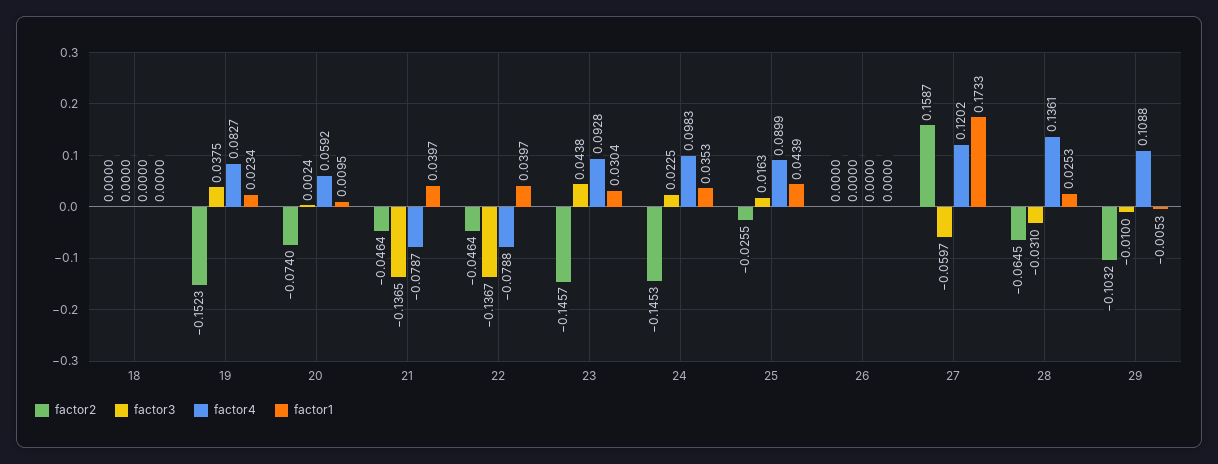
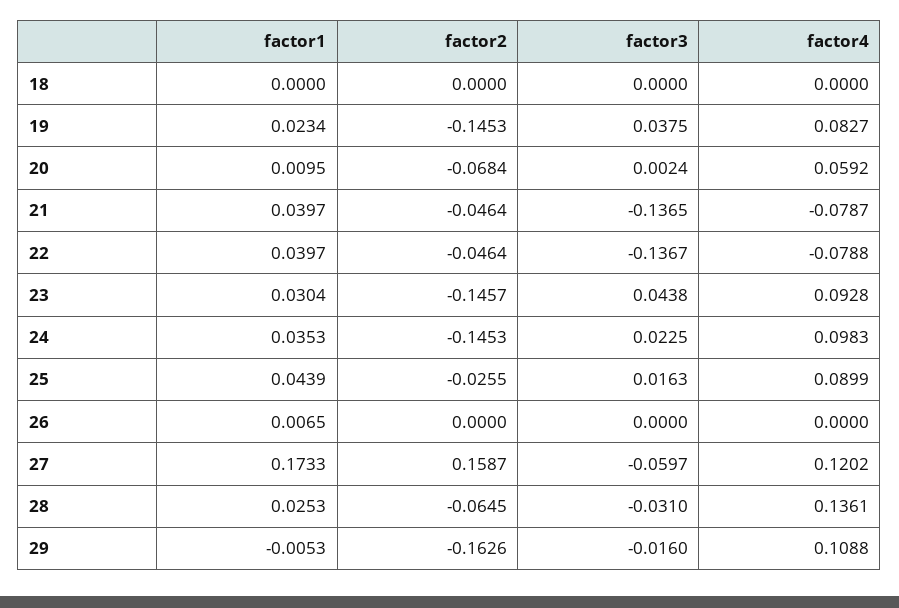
factor2, 19: -0.1523 -> -0.1453
factor2, 20: -0.074 -> -0.0684
factor1, 26: 0 -> 0.0065
factor2, 29: -0.1032 -> -0.1626
factor3, 29: -0.01 -> -0.016

